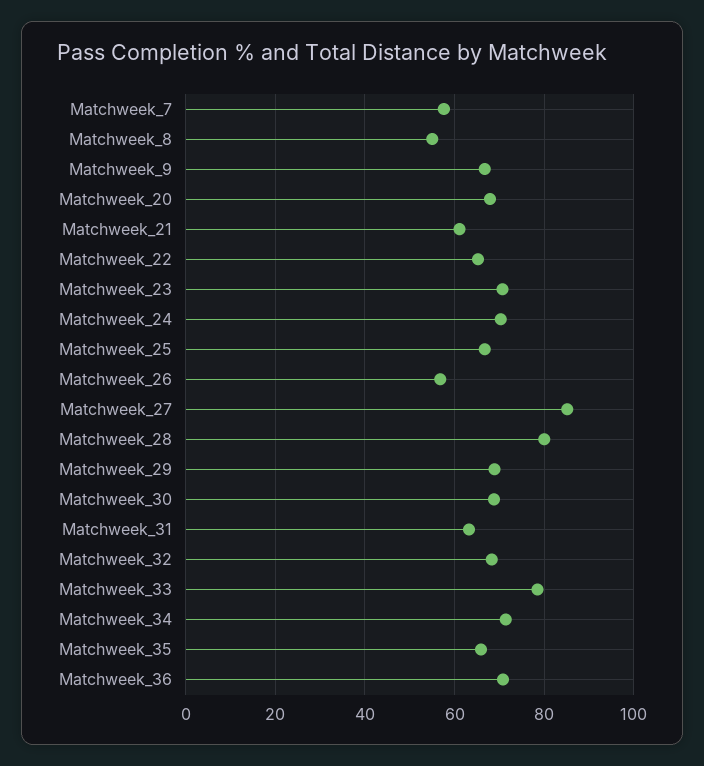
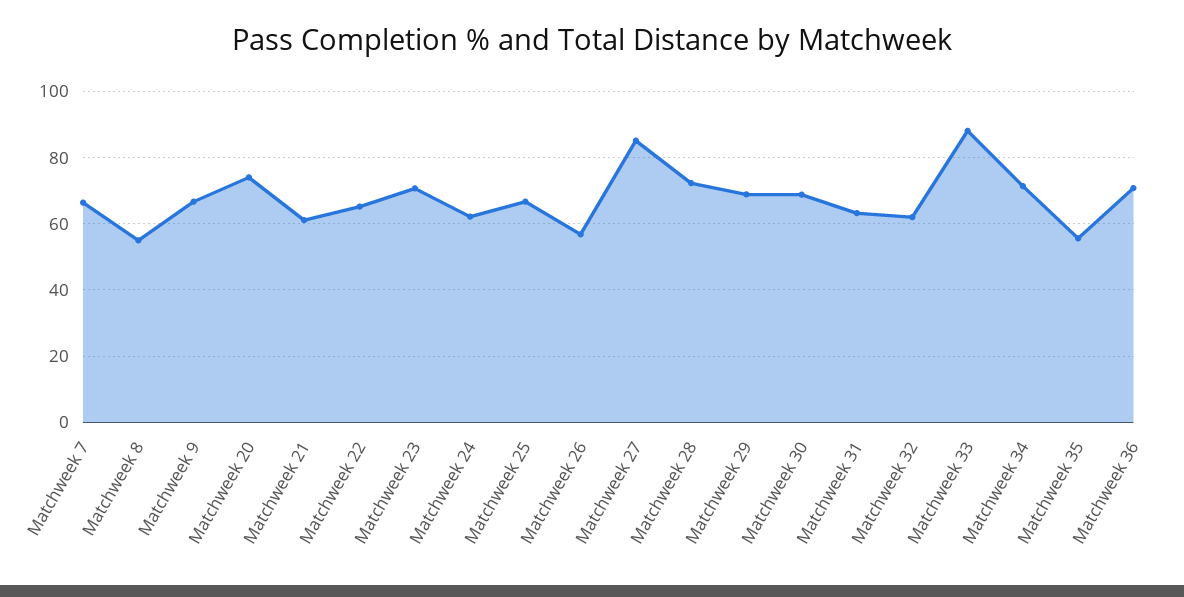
Matchweek_7: 58 -> 66
Matchweek_20: 68 -> 74
Matchweek_24: 70 -> 62
Matchweek_28: 80 -> 72
Matchweek_32: 68 -> 62
Matchweek_33: 78 -> 88
Matchweek_35: 66 -> 56

